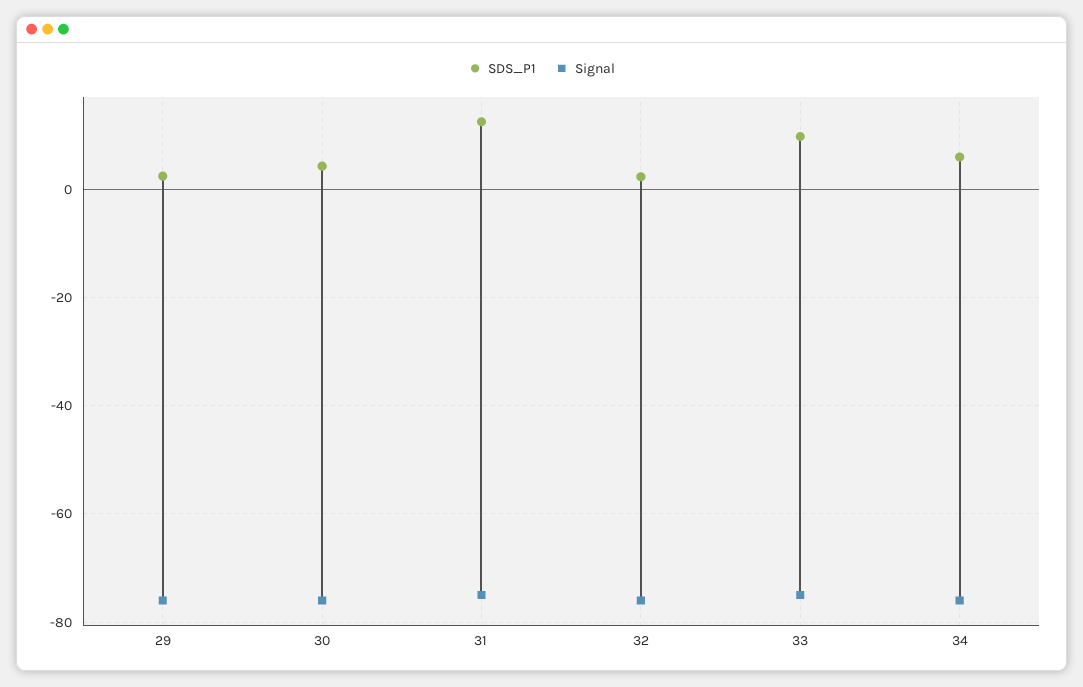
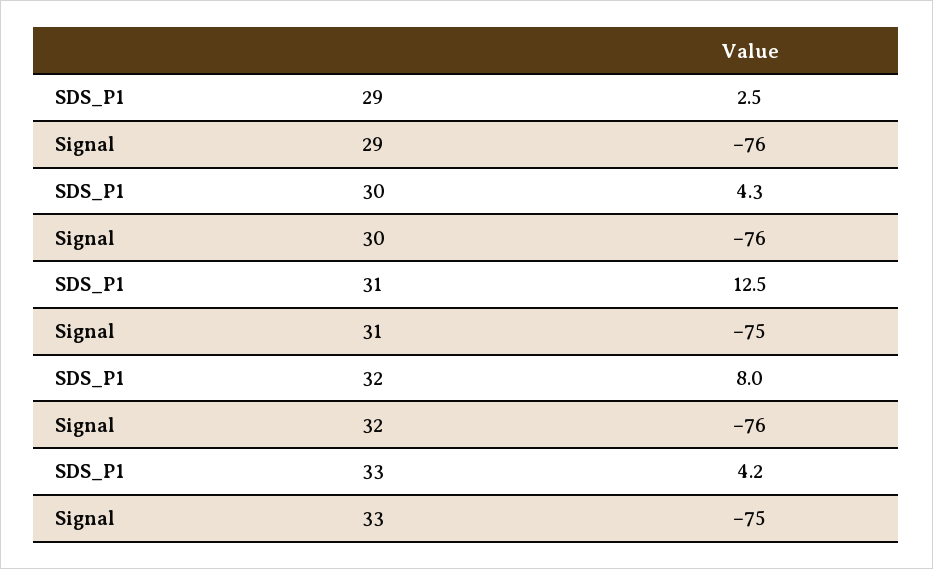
SDS_P1, 32: 2 -> 8
SDS_P1, 33: 10 -> 4.2
SDS_P1, 34: 6 -> none
Signal, 34: -76 -> none

